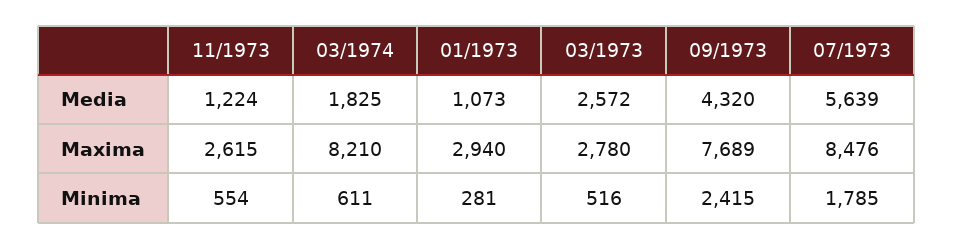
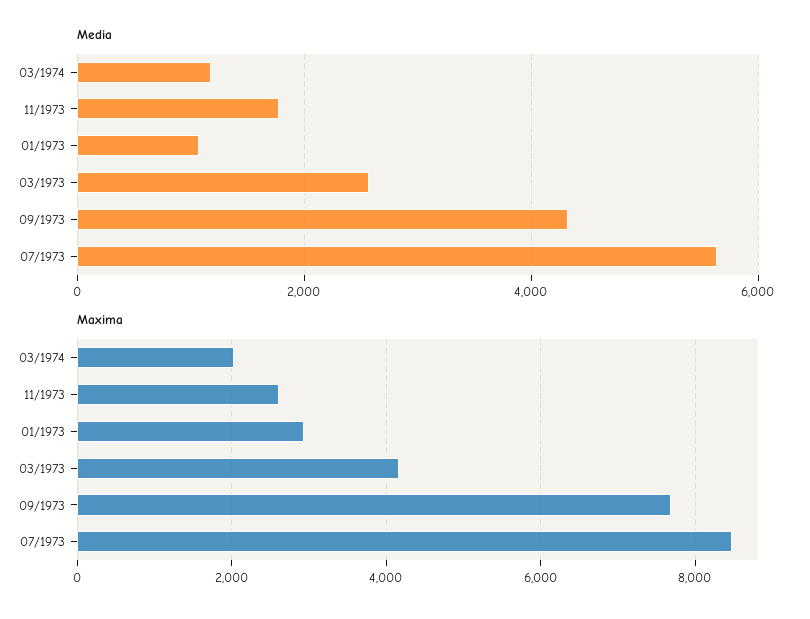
Media, 11/1973: 1224 -> 1800
Media, 03/1974: 1825 -> 1200
Maxima, 03/1974: 8210 -> 2000
Maxima, 03/1973: 2780 -> 4200
Minima, 11/1973: 554 -> none
Minima, 03/1974: 611 -> none
Minima, 01/1973: 281 -> none
Minima, 03/1973: 516 -> none
Minima, 09/1973: 2415 -> none
Minima, 07/1973: 1785 -> none

